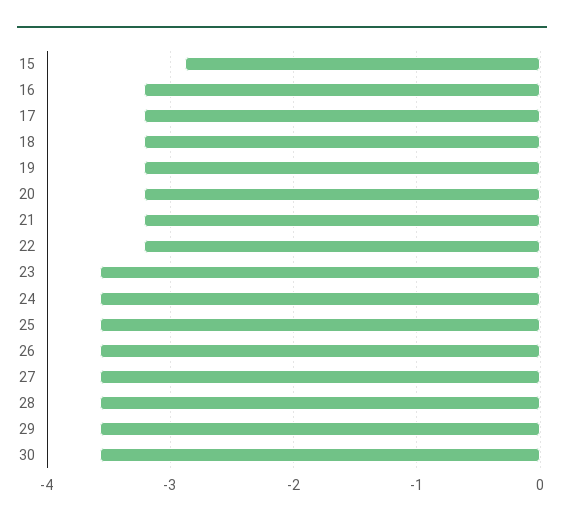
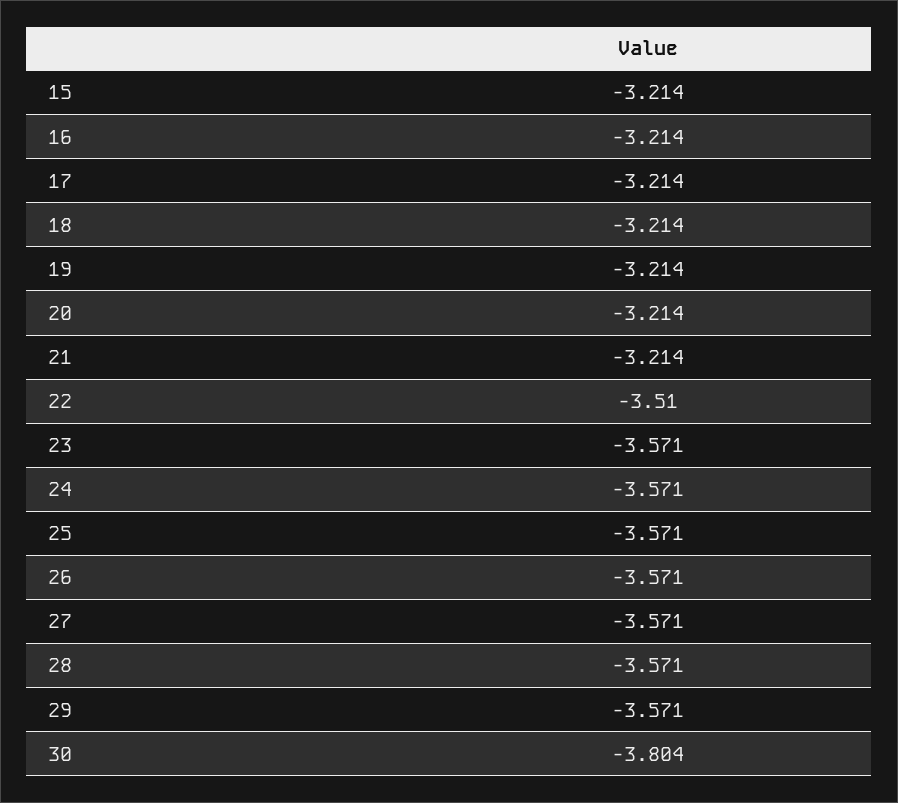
15: -2.9 -> -3.214
22: -3.2 -> -3.51
30: -3.6 -> -3.804

